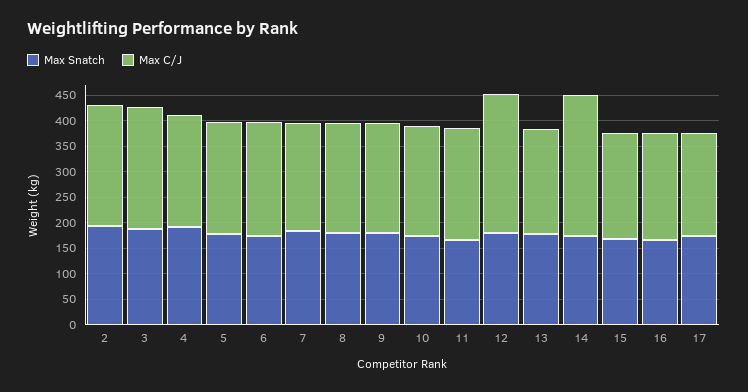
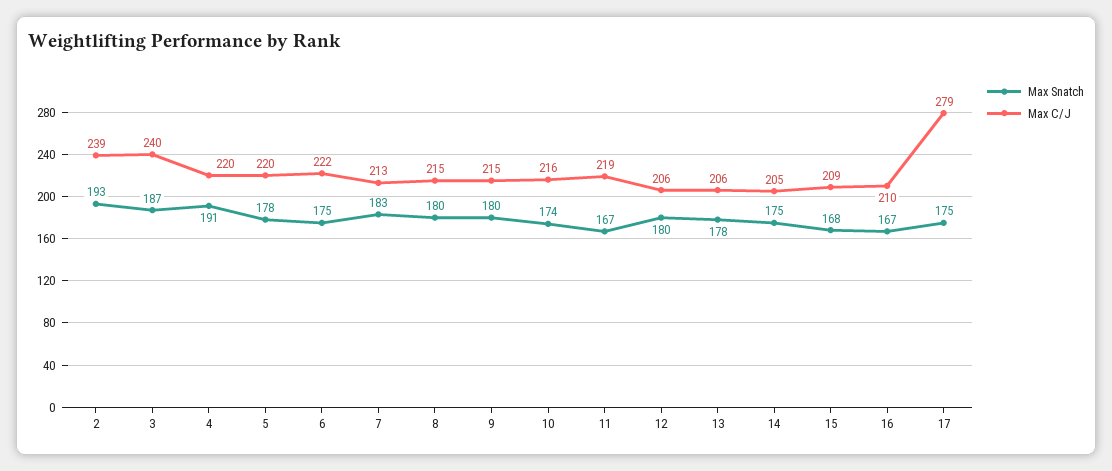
Max C/J, 12: 275 -> 206
Max C/J, 14: 275 -> 205
Max C/J, 17: 200 -> 279

